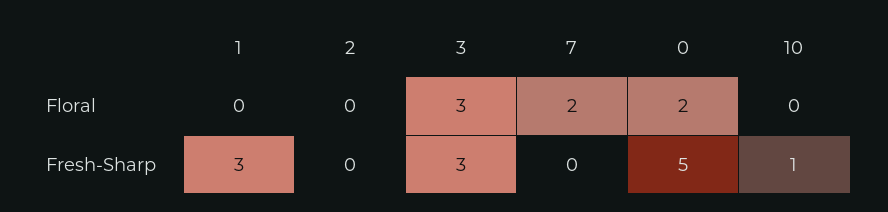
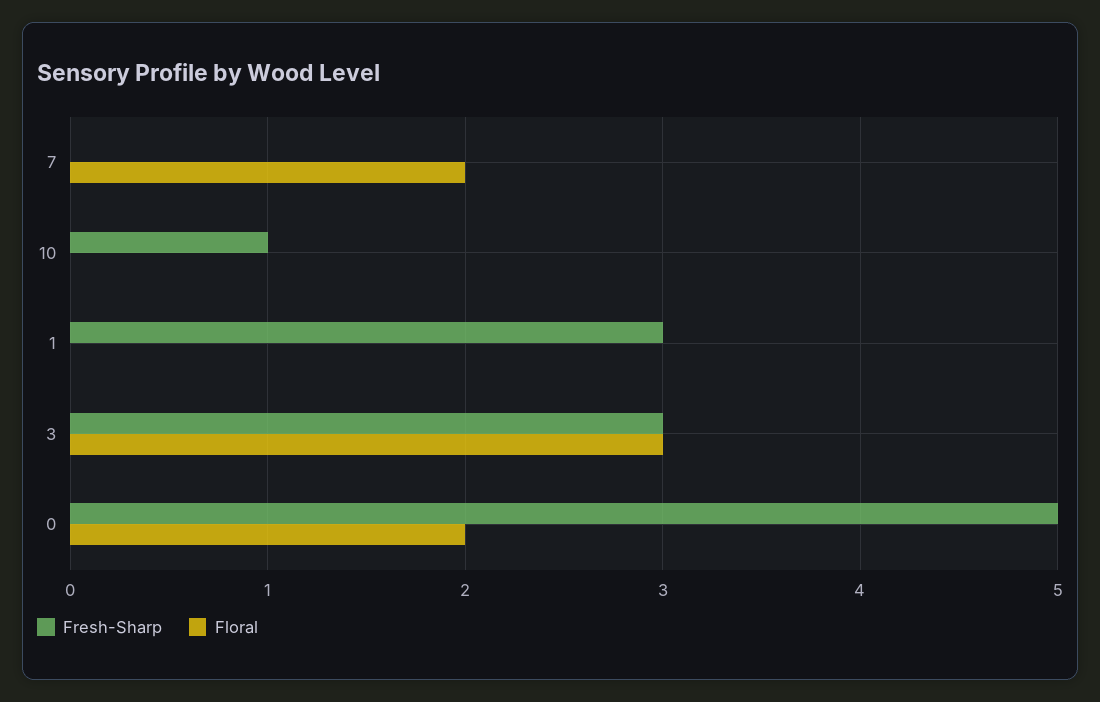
Floral, 2: 0 -> none
Fresh-Sharp, 2: 0 -> none

